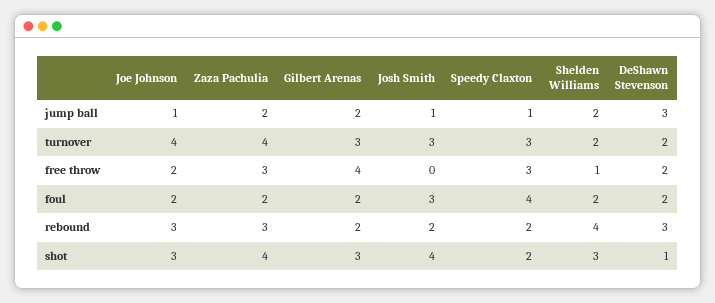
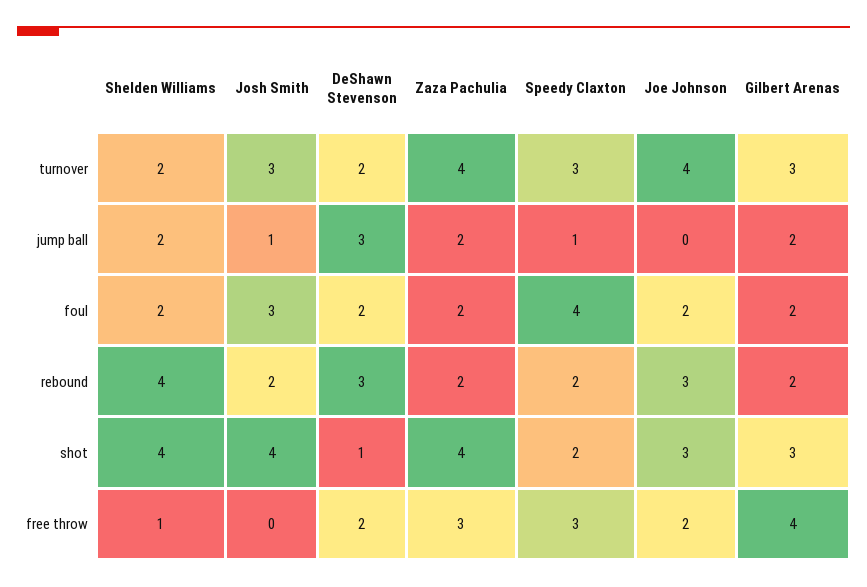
Joe Johnson, jump ball: 1 -> 0
Zaza Pachulia, rebound: 3 -> 2
Shelden Williams, shot: 3 -> 4

